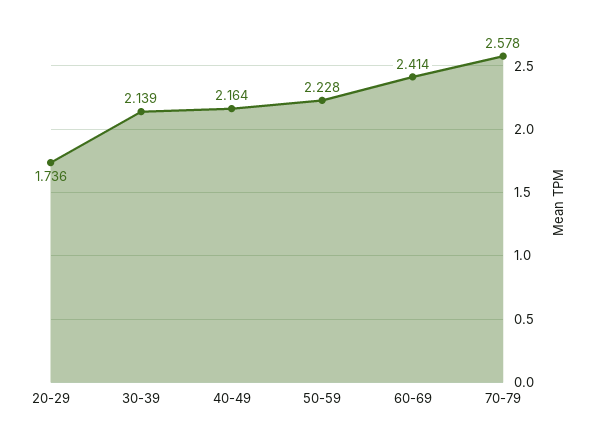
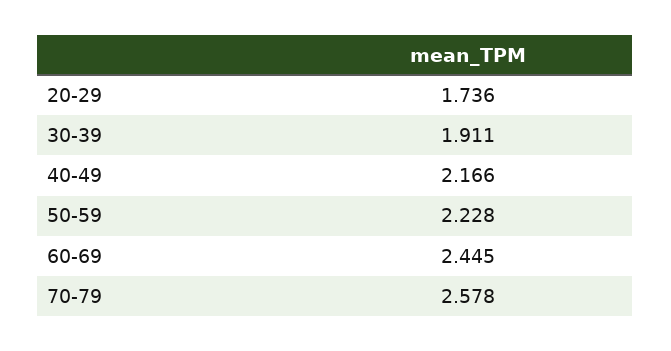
30-39: 2.139 -> 1.911
40-49: 2.164 -> 2.166
60-69: 2.414 -> 2.445

